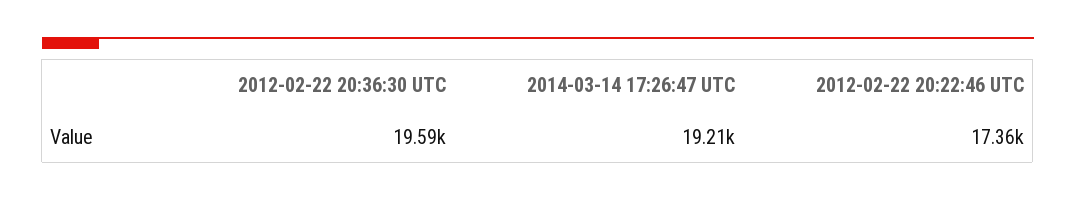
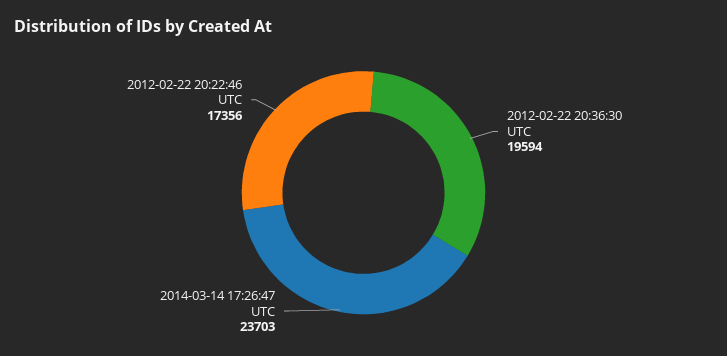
2014-03-14 17:26:47 UTC: 19210 -> 23703

